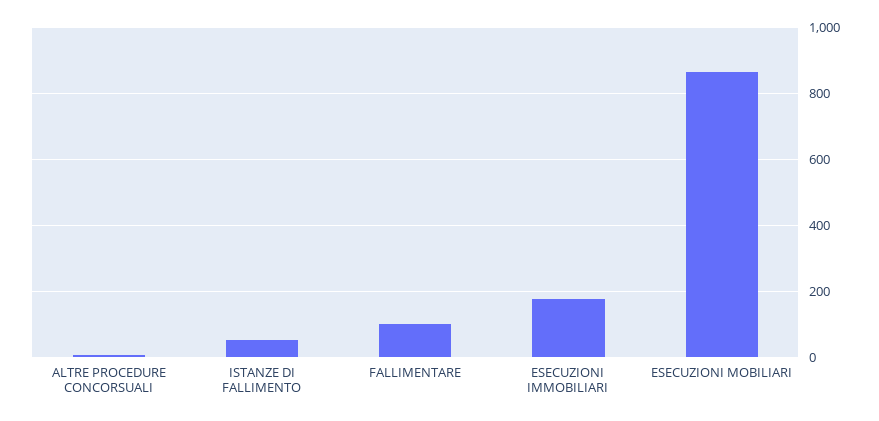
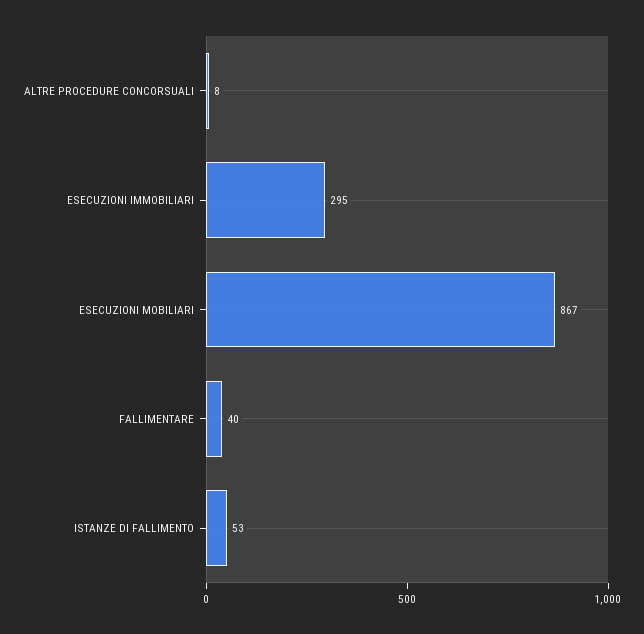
FALLIMENTARE: 100 -> 40
ESECUZIONI IMMOBILIARI: 180 -> 295

